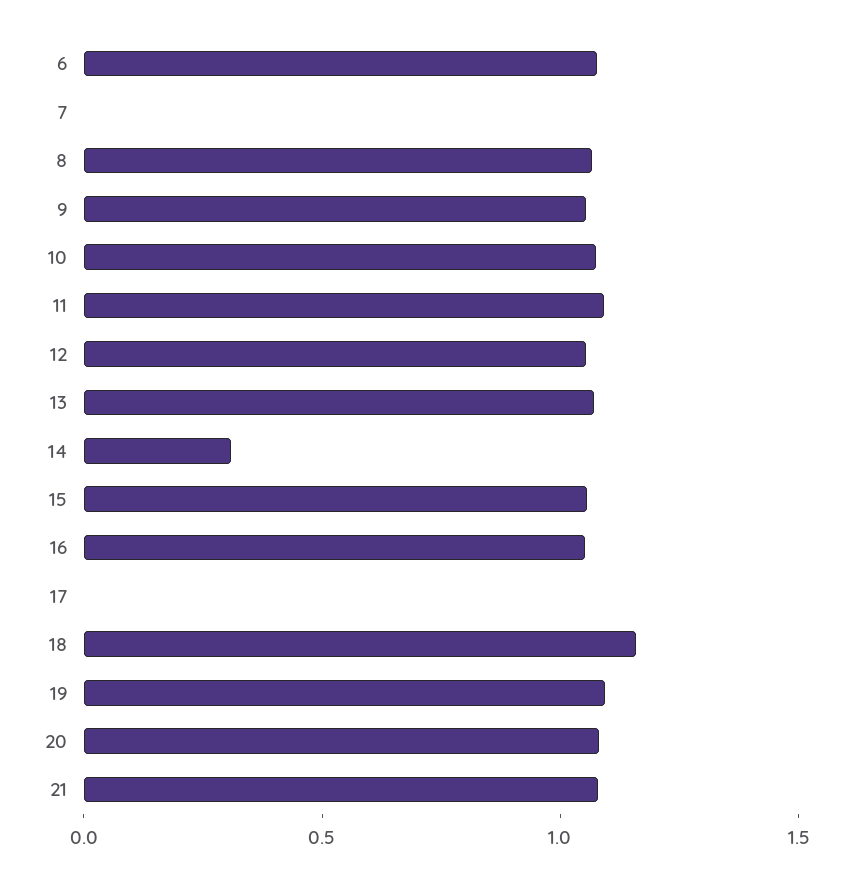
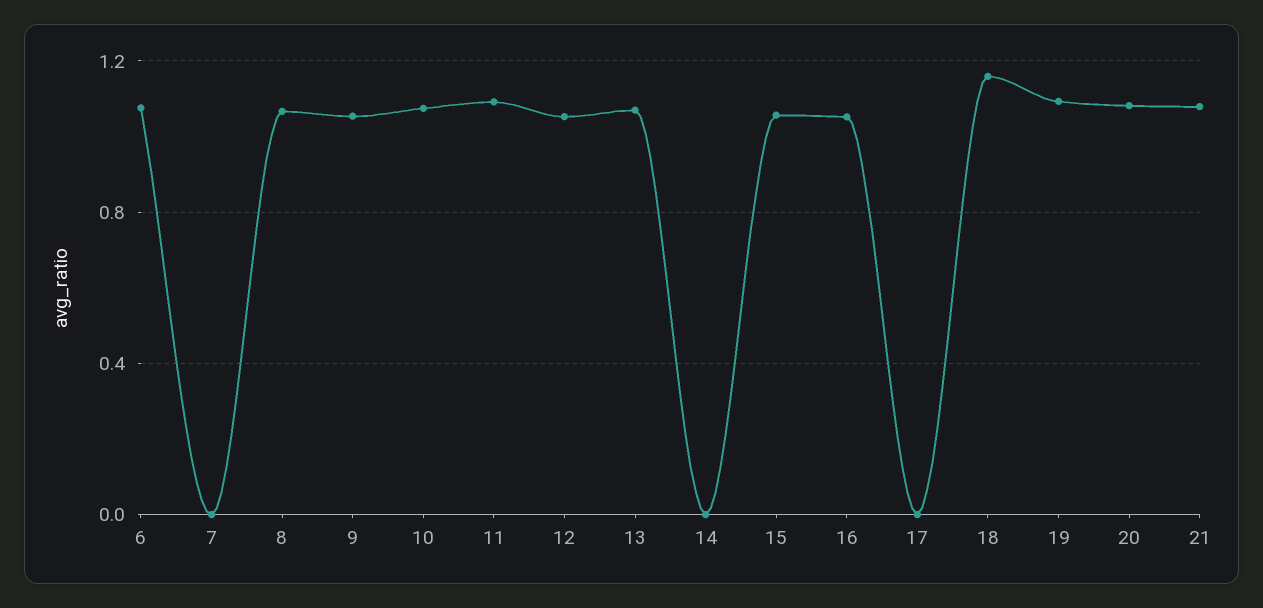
14: 0.3 -> 0

